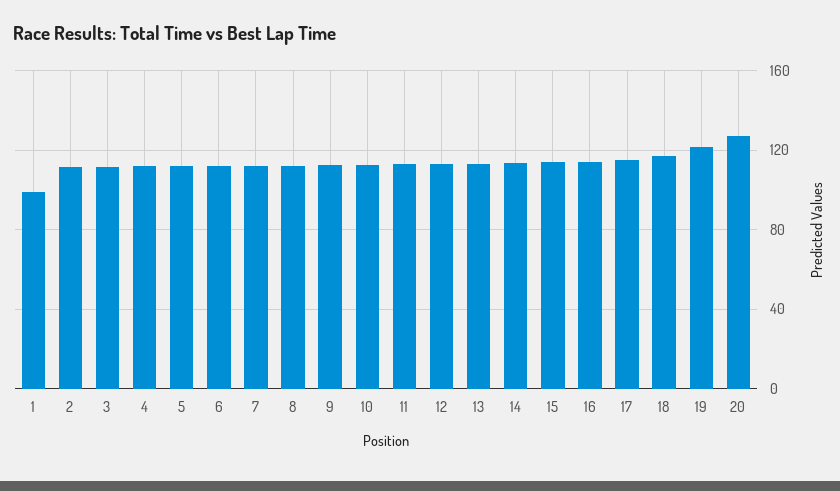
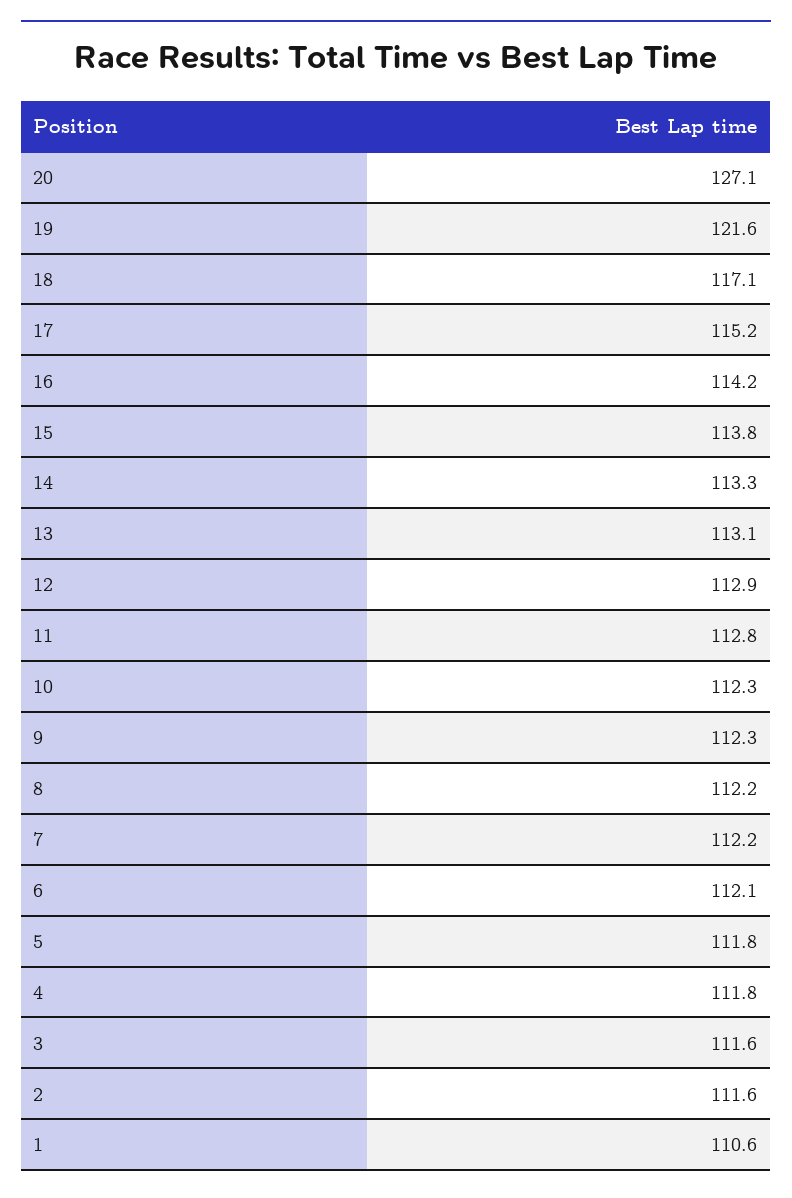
1: 100 -> 110.6

